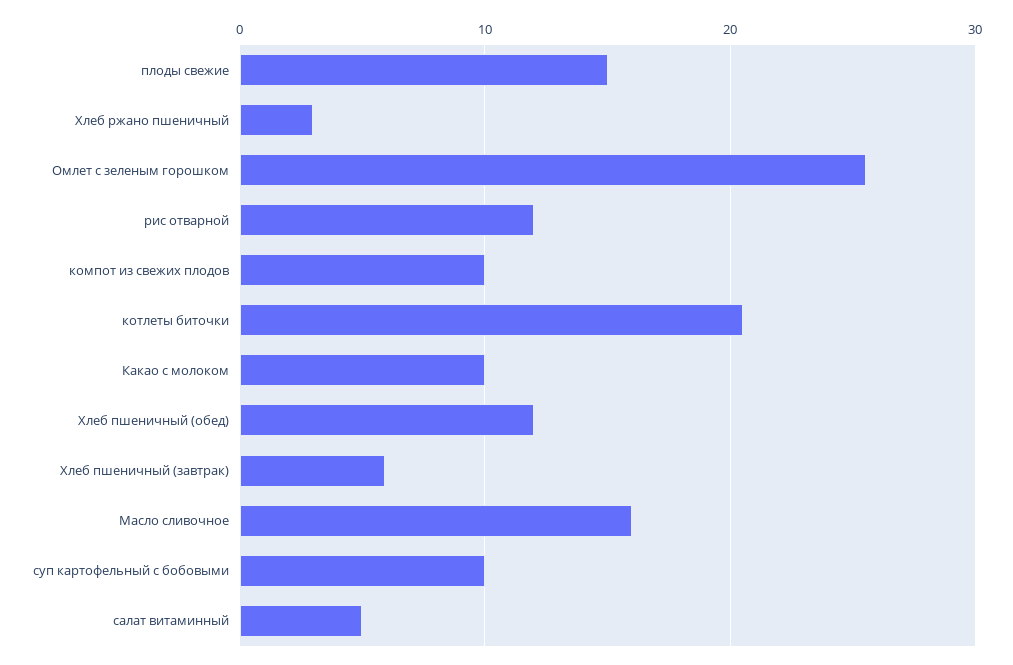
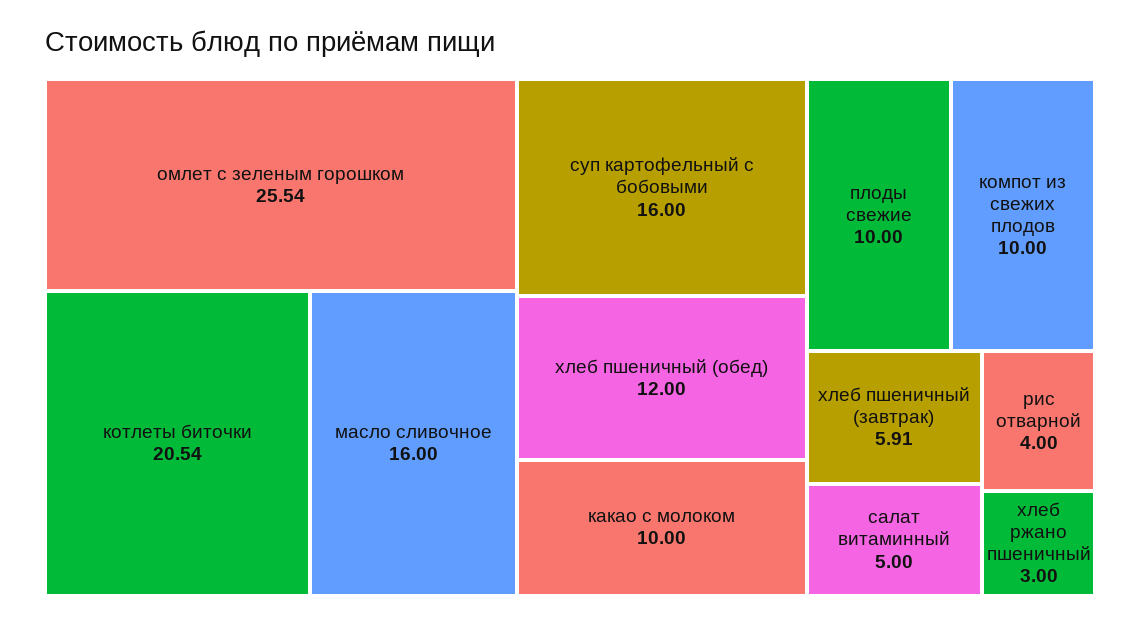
плоды свежие: 15 -> 10
рис отварной: 12 -> 4
суп картофельный с бобовыми: 10 -> 16

